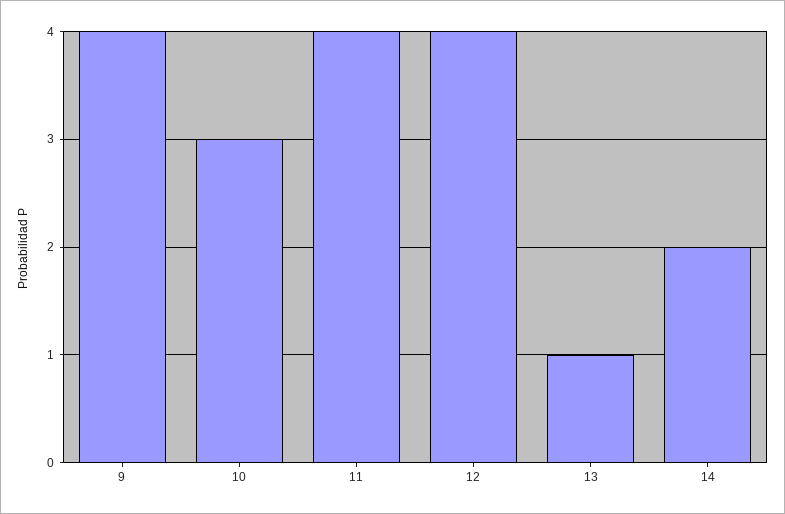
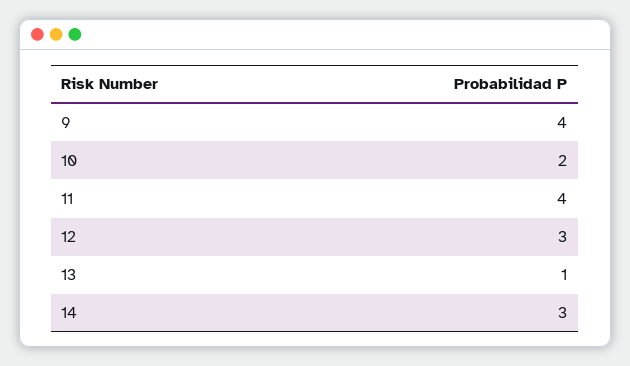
10: 3 -> 2
12: 4 -> 3
14: 2 -> 3

